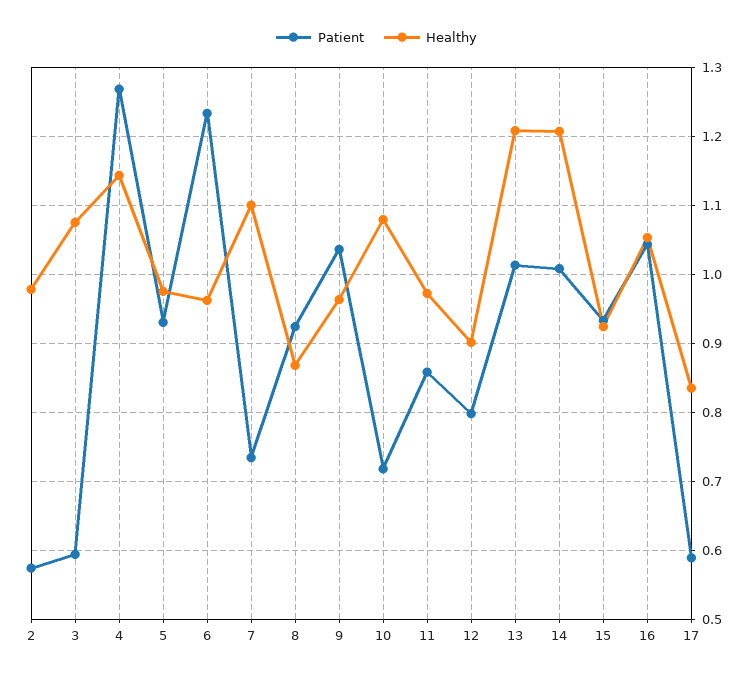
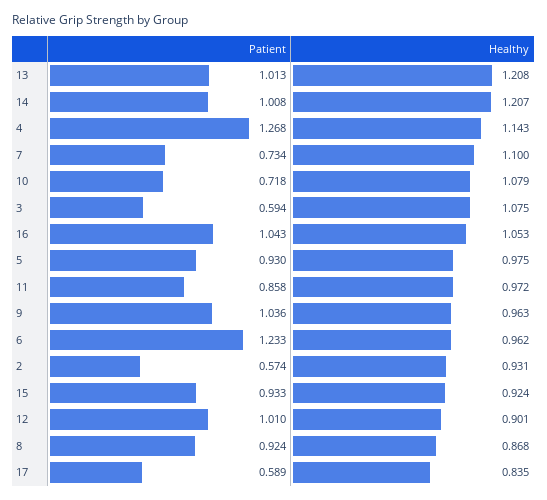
Healthy, 2: 0.98 -> 0.931
Patient, 12: 0.8 -> 1.01

